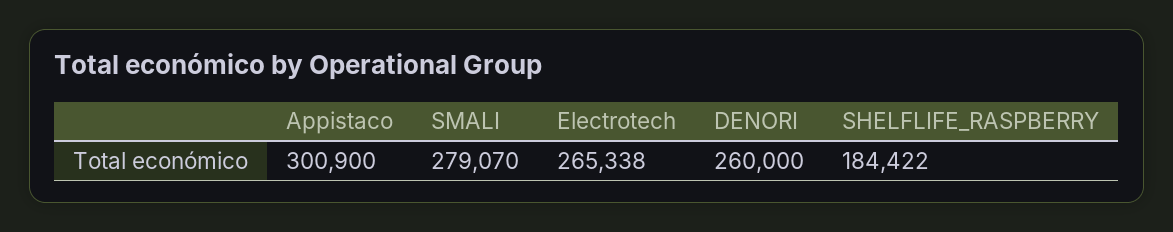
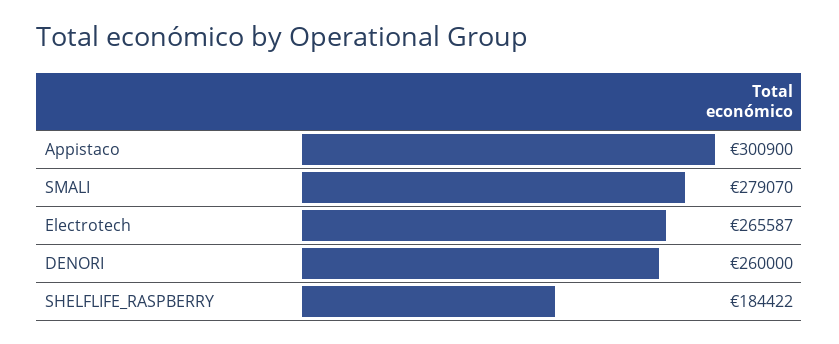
Electrotech: 265338 -> 265587

